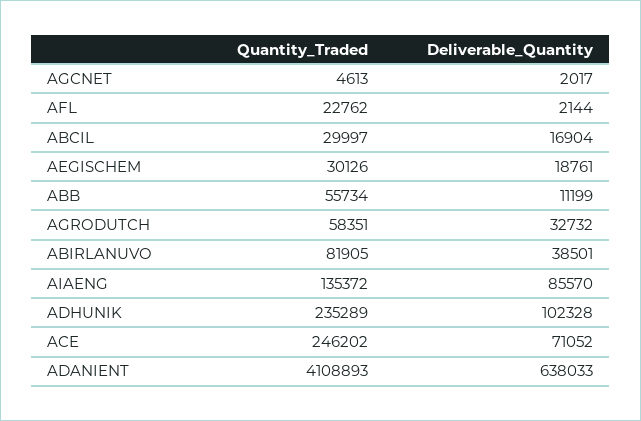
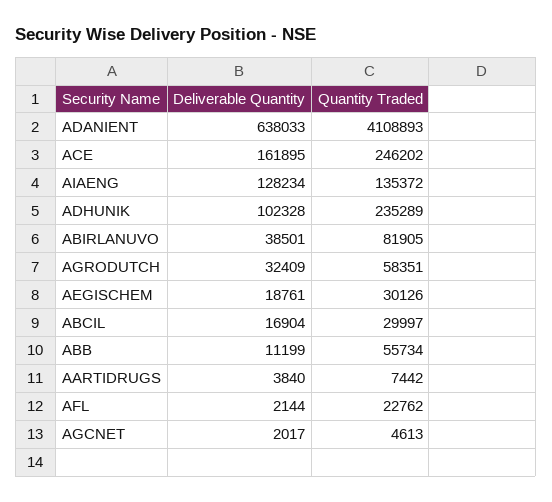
Deliverable_Quantity, AGRODUTCH: 32732 -> 32409
Deliverable_Quantity, AIAENG: 85570 -> 128234
Deliverable_Quantity, ACE: 71052 -> 161895
Deliverable_Quantity, AARTIDRUGS: none -> 3840
Quantity_Traded, AARTIDRUGS: none -> 7442

